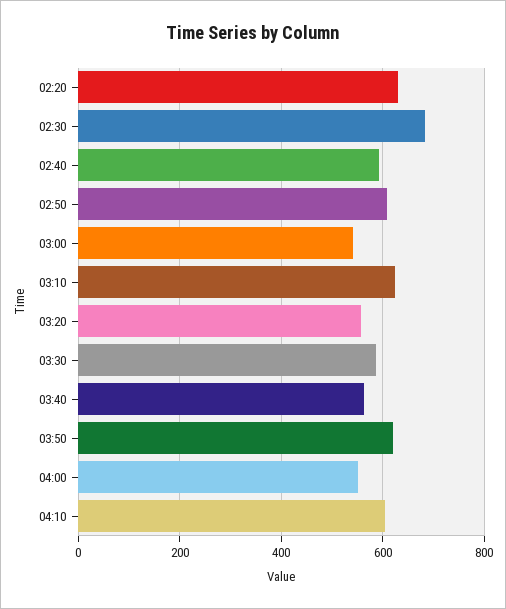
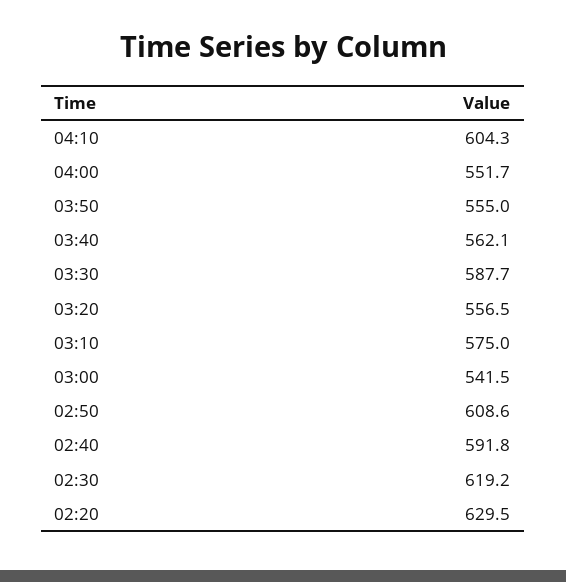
02:30: 680 -> 619.2
03:10: 620 -> 575
03:50: 620 -> 555

